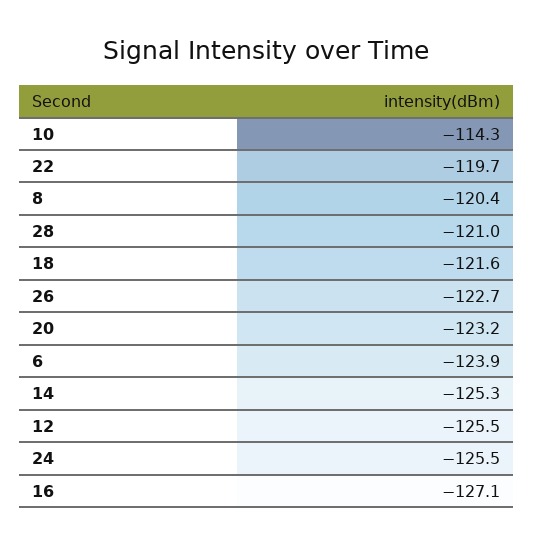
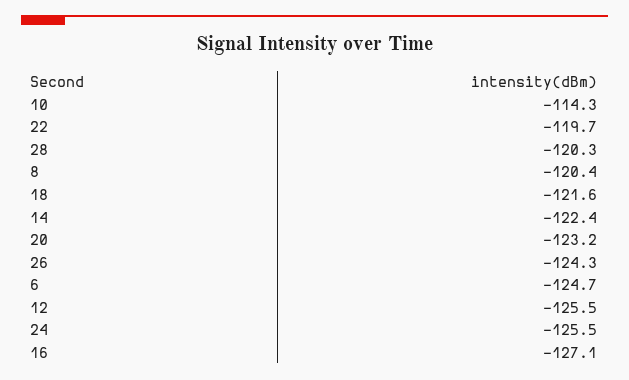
28: -121 -> -120.3
26: -122.7 -> -124.3
6: -123.9 -> -124.7
14: -125.3 -> -122.4

